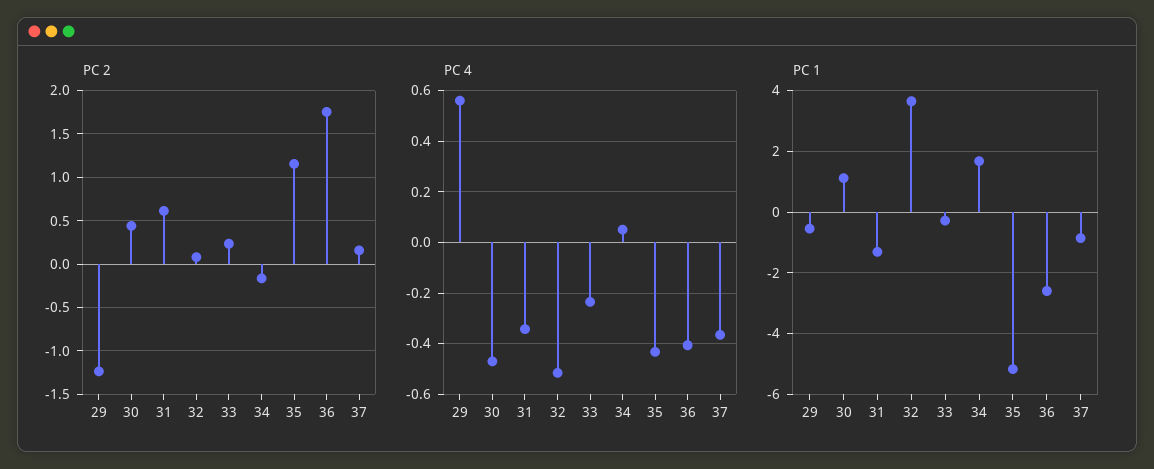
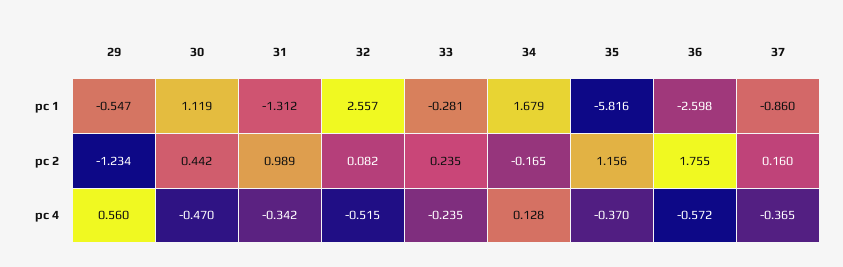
PC 2, 31: 0.6 -> 0.989
PC 4, 34: 0.05 -> 0.128
PC 4, 35: -0.425 -> -0.37
PC 4, 36: -0.4 -> -0.572
PC 1, 32: 3.6 -> 2.557
PC 1, 35: -5.2 -> -5.816

